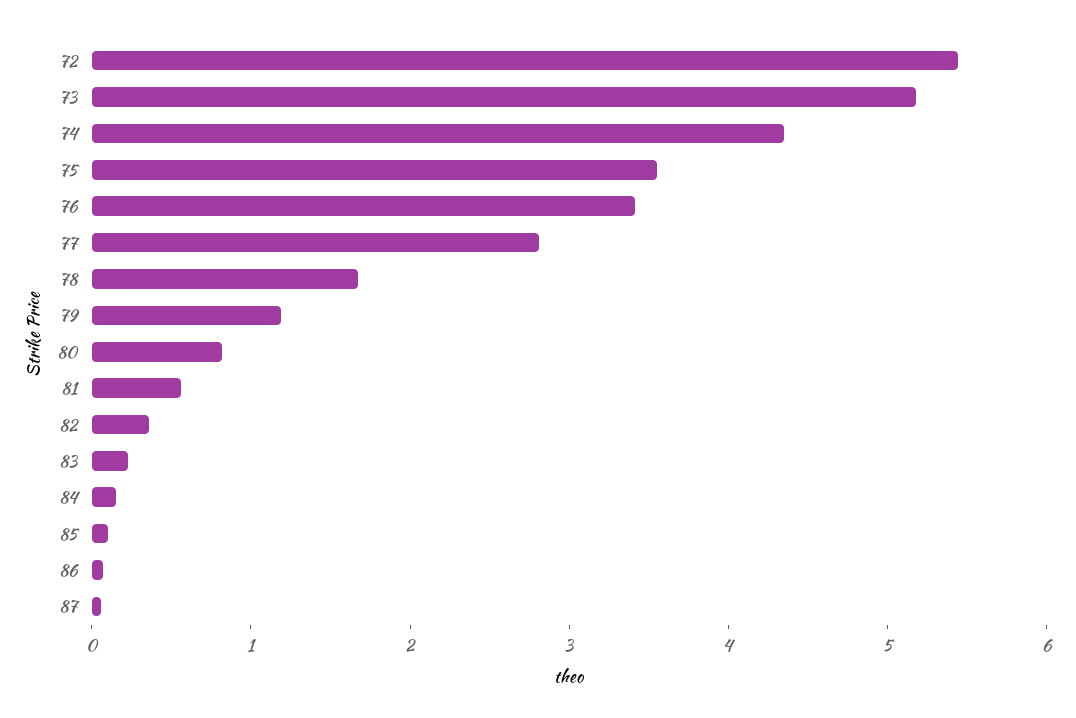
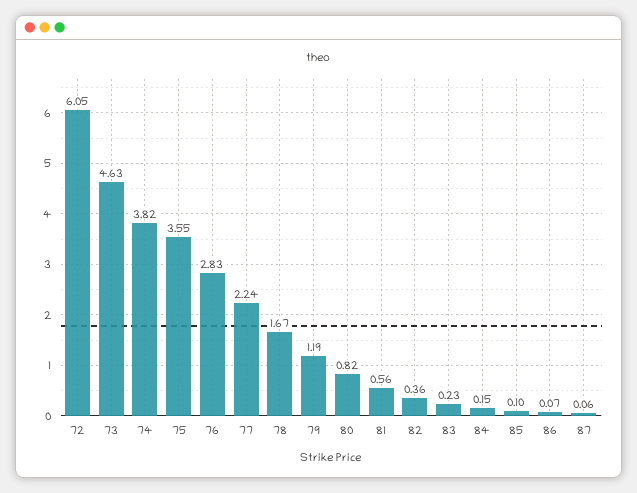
72: 5.4 -> 6.05
73: 5.2 -> 4.63
74: 4.4 -> 3.82
76: 3.4 -> 2.83
77: 2.8 -> 2.24

